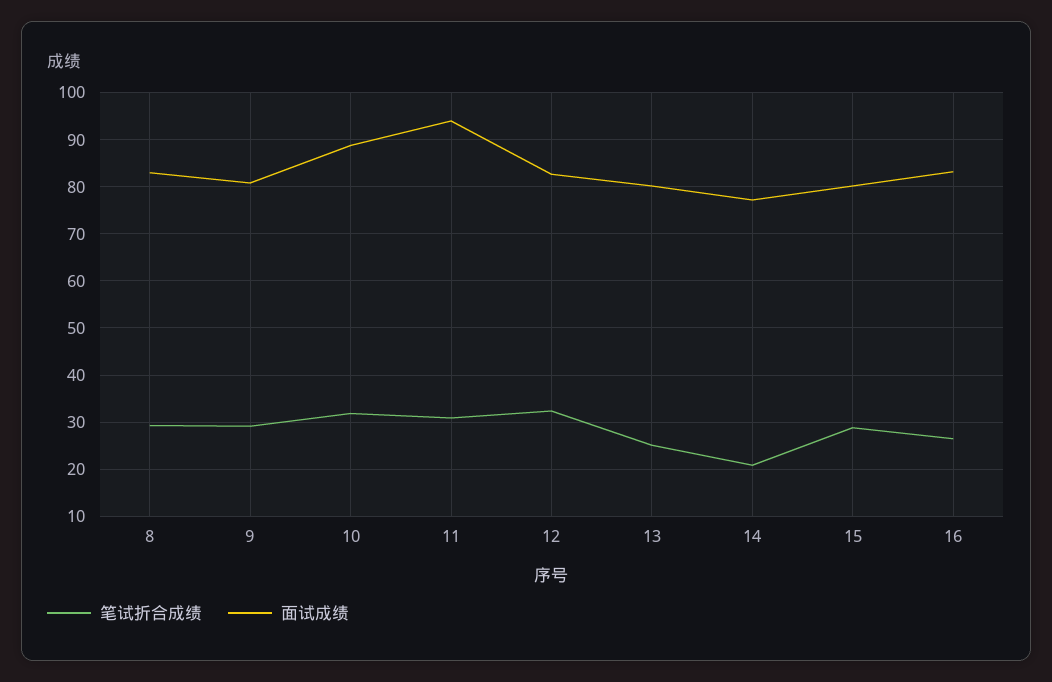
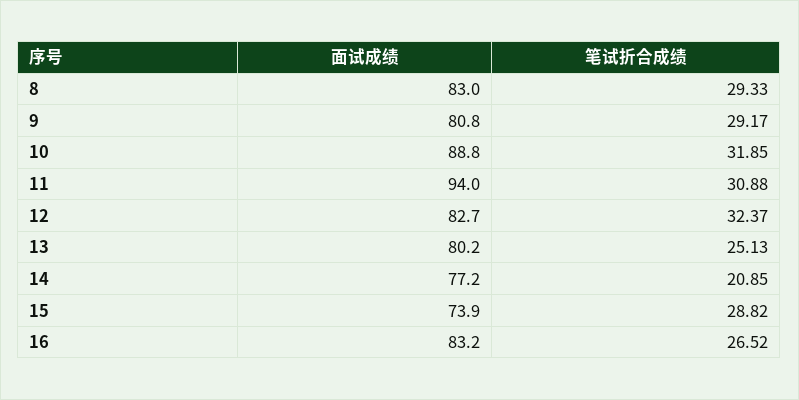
面试成绩, 15: 80 -> 73.9

